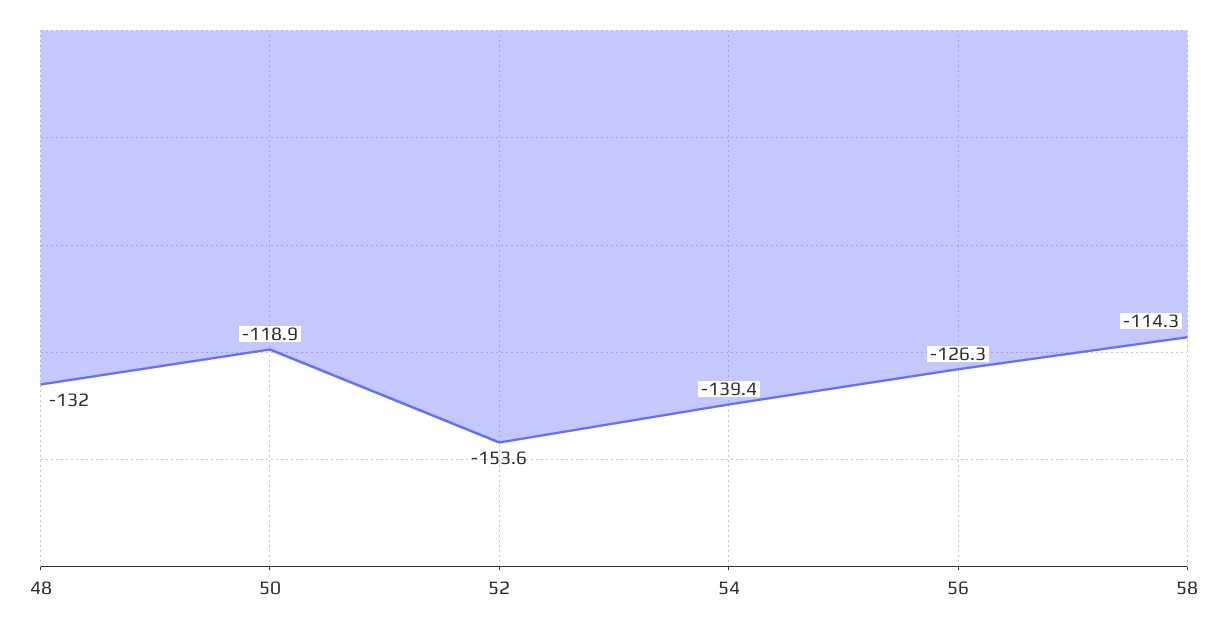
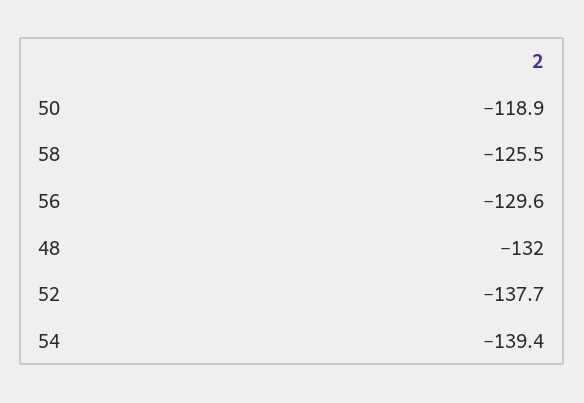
52: -153.6 -> -137.7
56: -126.3 -> -129.6
58: -114.3 -> -125.5

